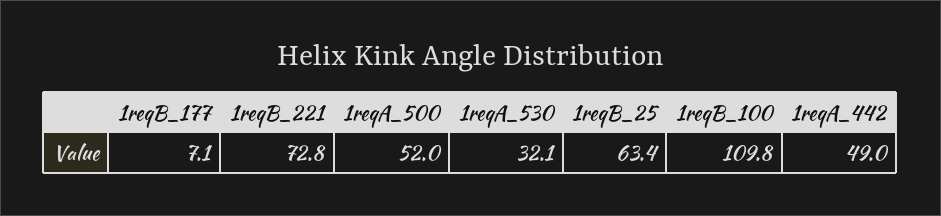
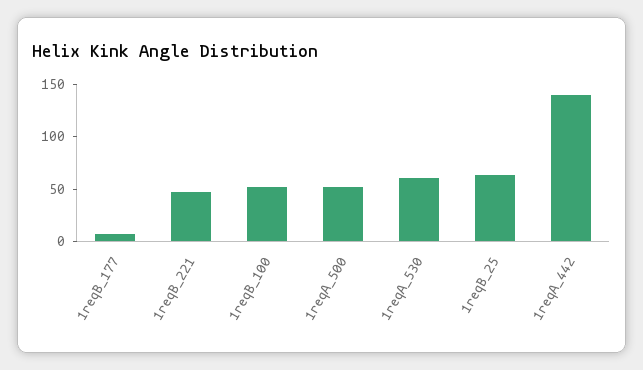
1reqB_221: 72.8 -> 50
1reqA_530: 32.1 -> 60
1reqB_100: 109.8 -> 50
1reqA_442: 49 -> 140

